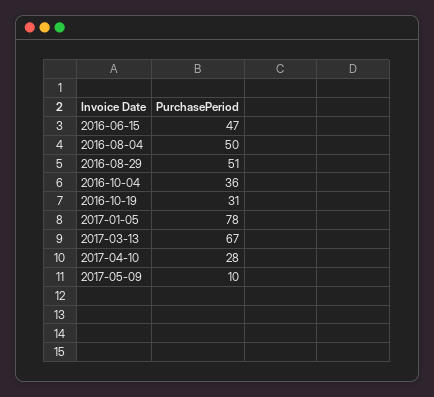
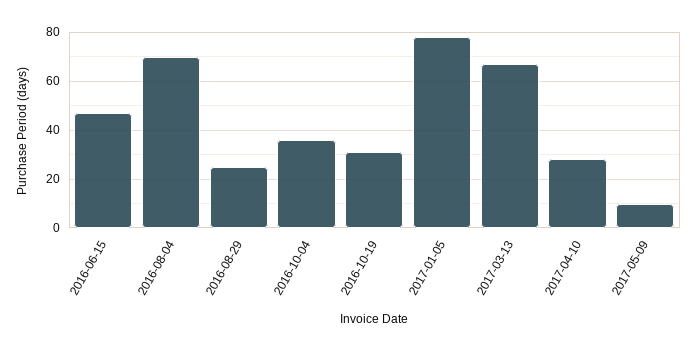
2016-08-04: 50 -> 70
2016-08-29: 51 -> 25

